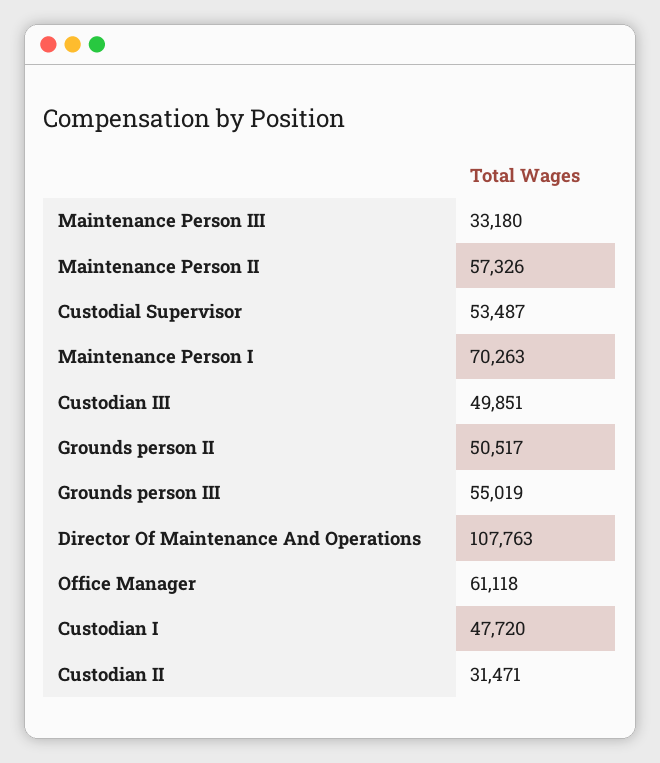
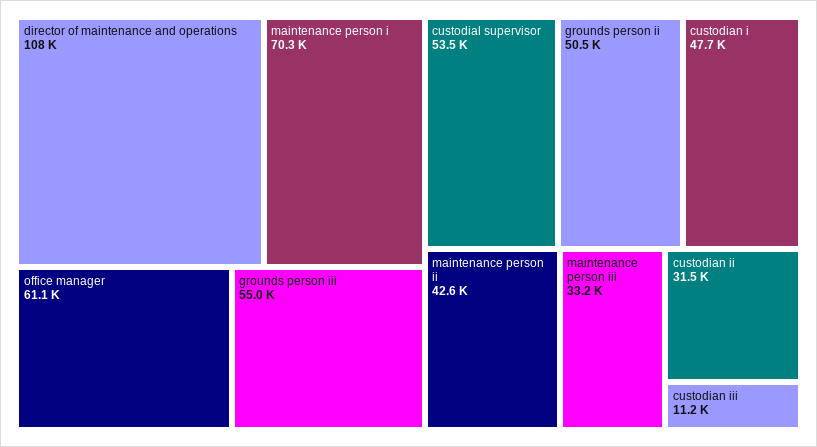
Maintenance Person II: 57326 -> 42600
Custodian III: 49851 -> 11200

